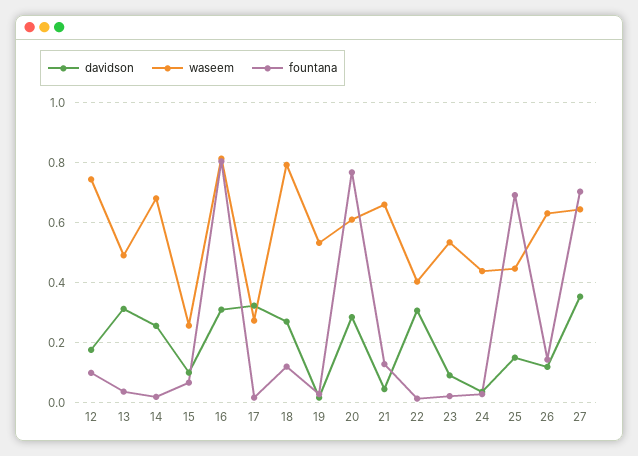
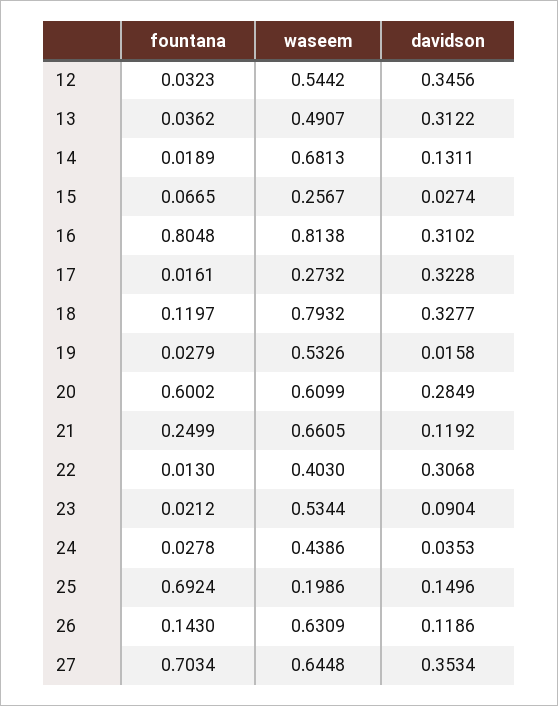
davidson, 12: 0.175 -> 0.3456
waseem, 12: 0.75 -> 0.5442
fountana, 12: 0.1 -> 0.0323
davidson, 14: 0.25 -> 0.1311
davidson, 15: 0.1 -> 0.0274
davidson, 18: 0.275 -> 0.3277
fountana, 20: 0.775 -> 0.6002
davidson, 21: 0.05 -> 0.1192
fountana, 21: 0.125 -> 0.2499
waseem, 25: 0.45 -> 0.1986

